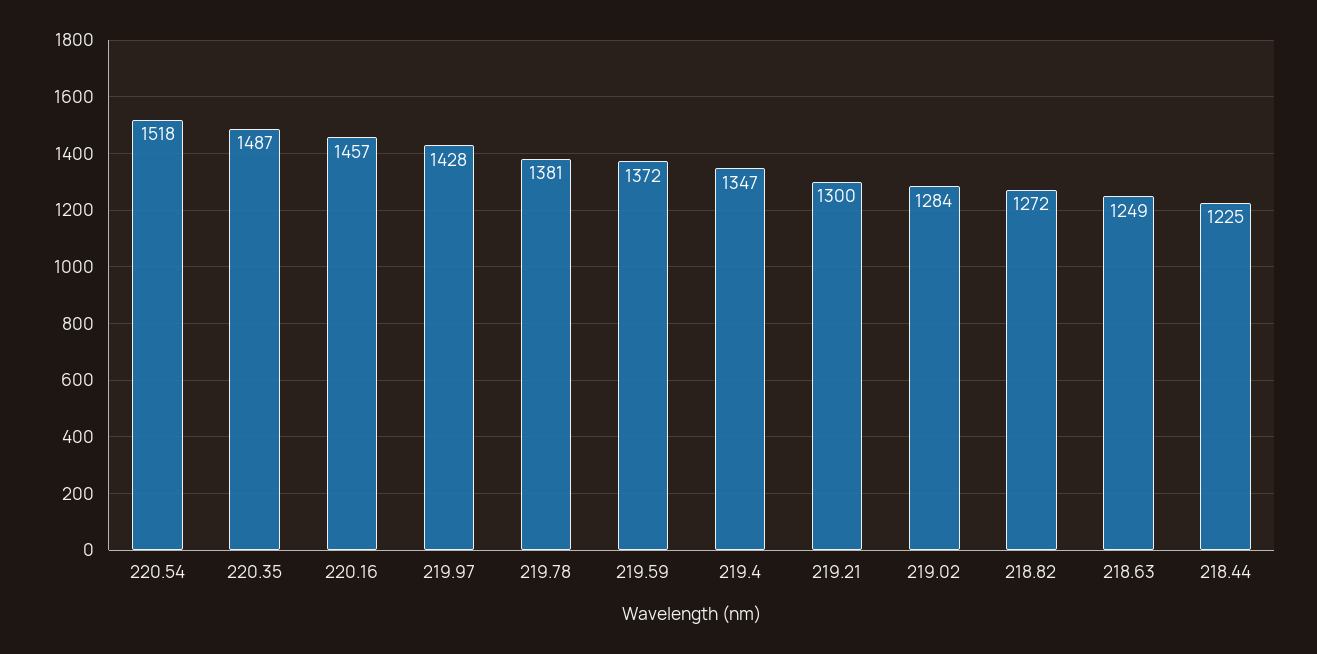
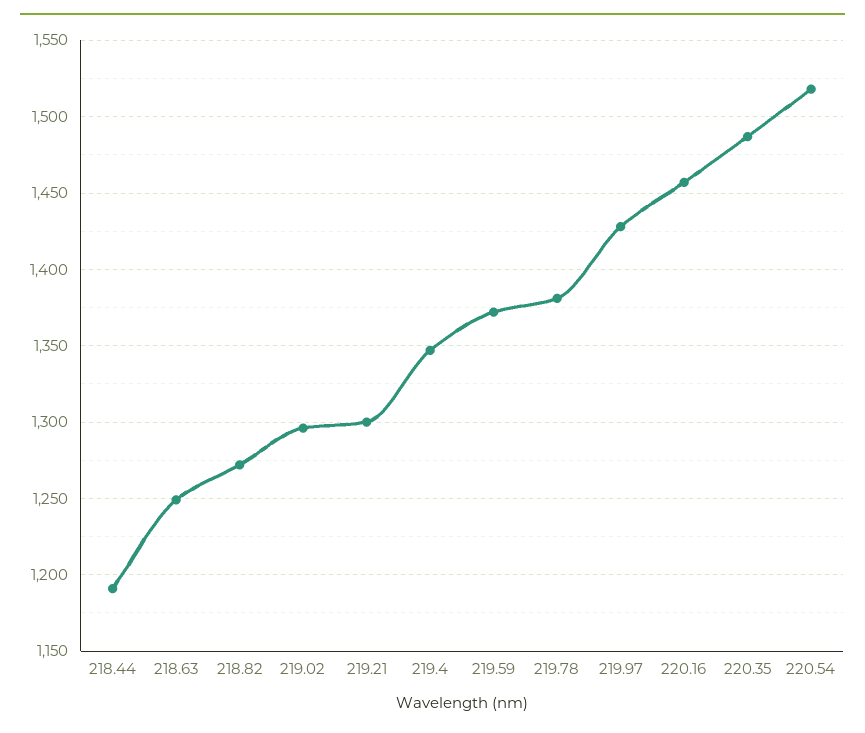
219.02: 1284 -> 1295
218.44: 1225 -> 1190

